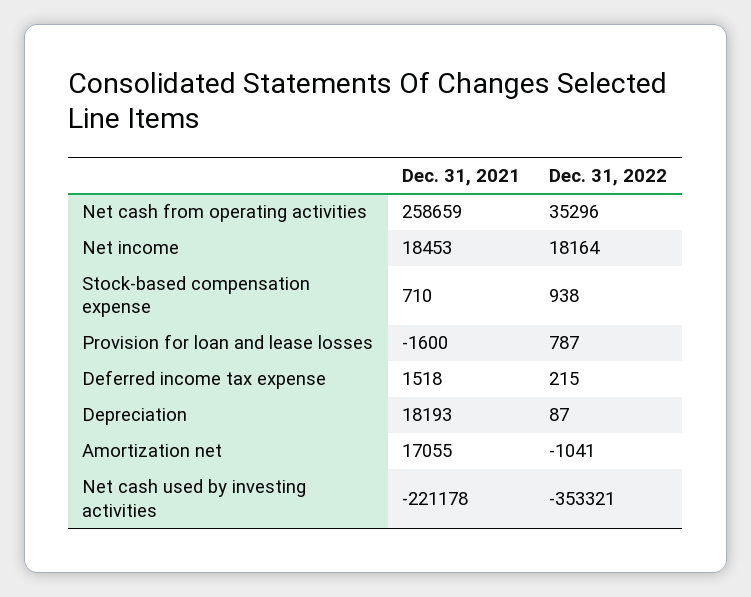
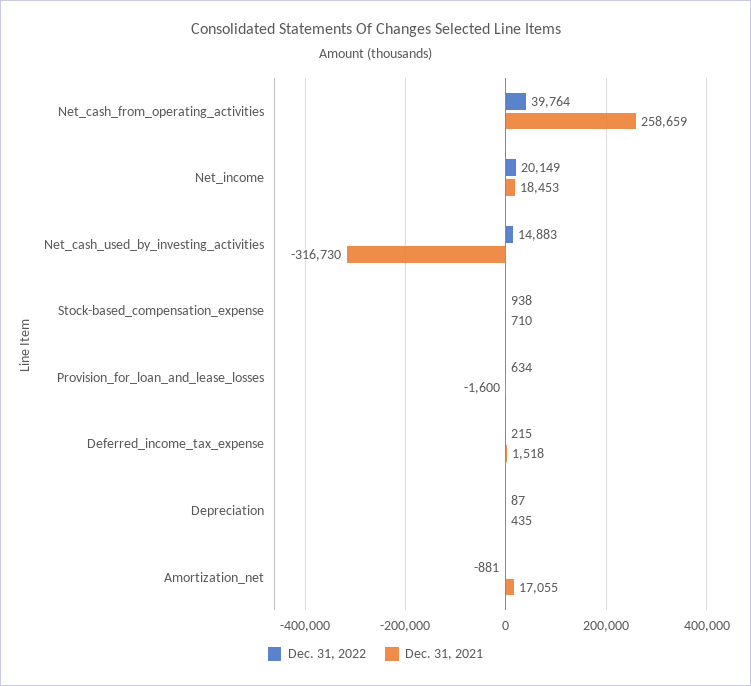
Dec. 31, 2022, Net cash from operating activities: 35296 -> 39764
Dec. 31, 2022, Net income: 18164 -> 20149
Dec. 31, 2022, Provision for loan and lease losses: 787 -> 634
Dec. 31, 2021, Depreciation: 18193 -> 435
Dec. 31, 2022, Amortization net: -1041 -> -881
Dec. 31, 2021, Net cash used by investing activities: -221178 -> -316730
Dec. 31, 2022, Net cash used by investing activities: -353321 -> 14883

